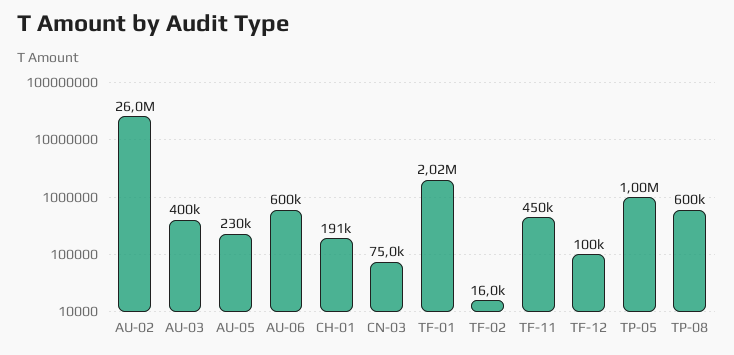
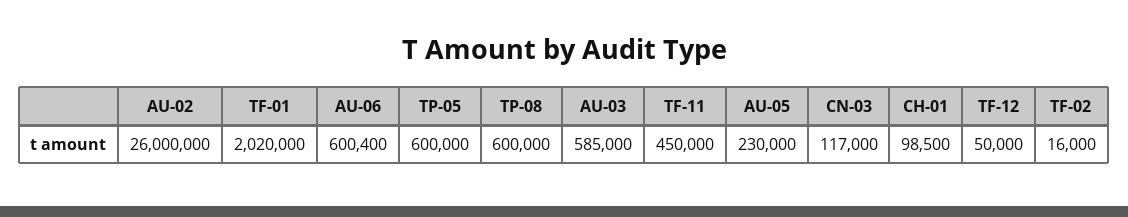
AU-03: 400000 -> 585000
CH-01: 191000 -> 98500
CN-03: 75000 -> 117000
TF-12: 100000 -> 50000
TP-05: 1000000 -> 600000

